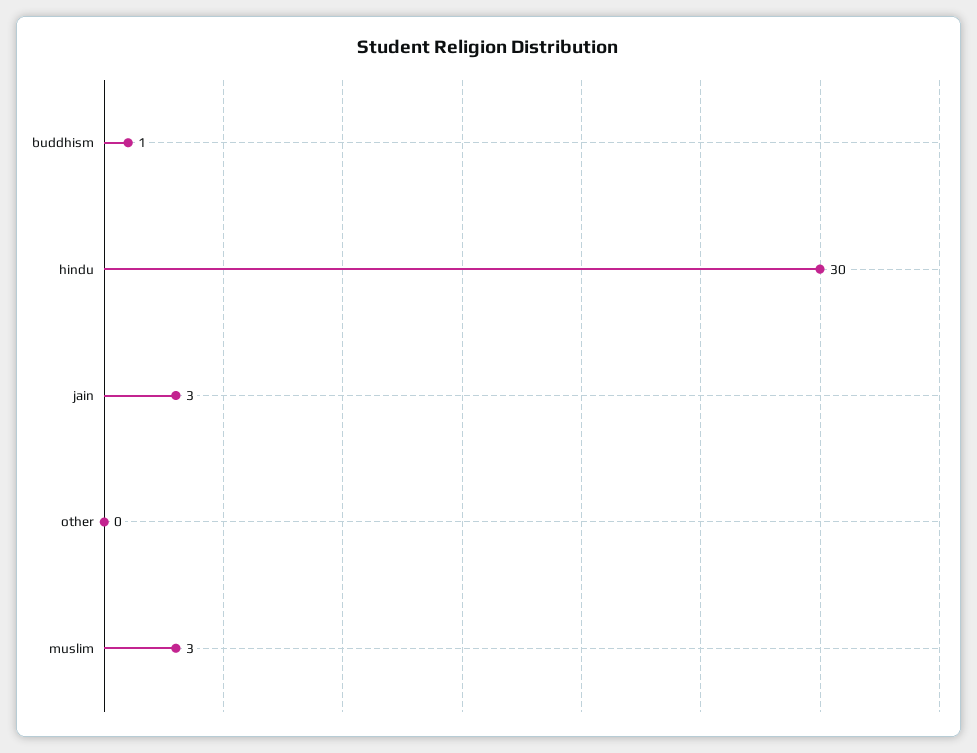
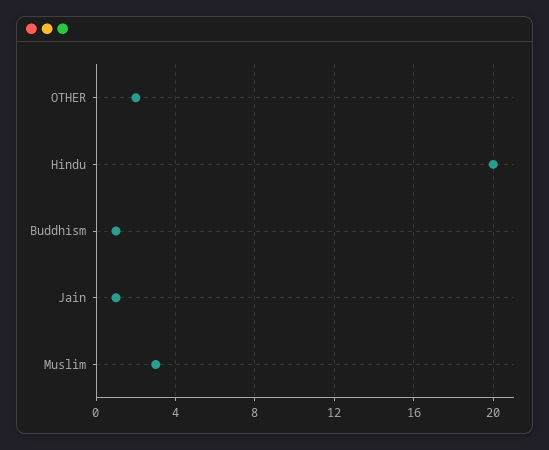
hindu: 30 -> 20
jain: 3 -> 1
other: 0 -> 2

